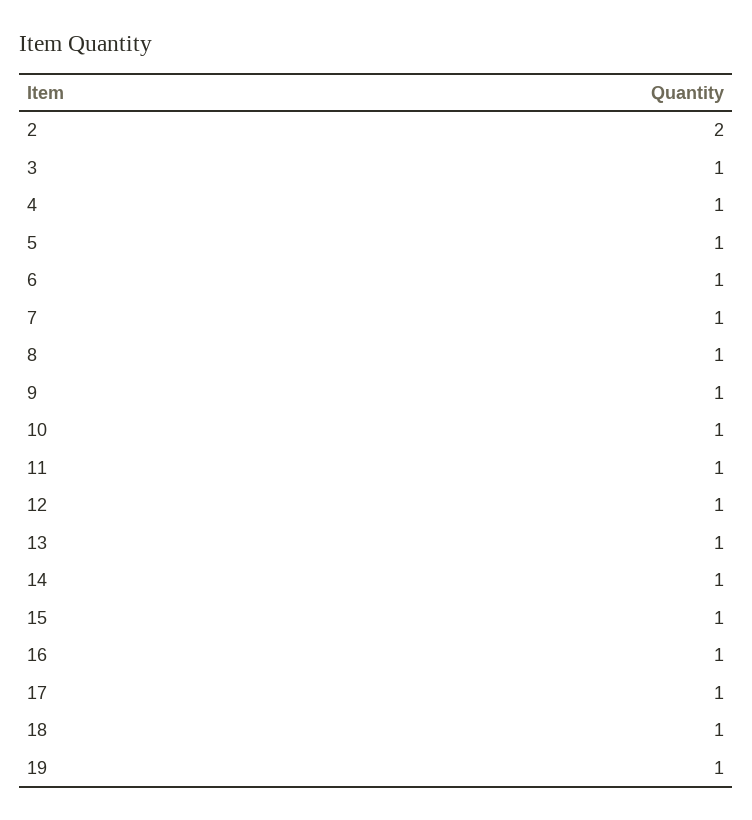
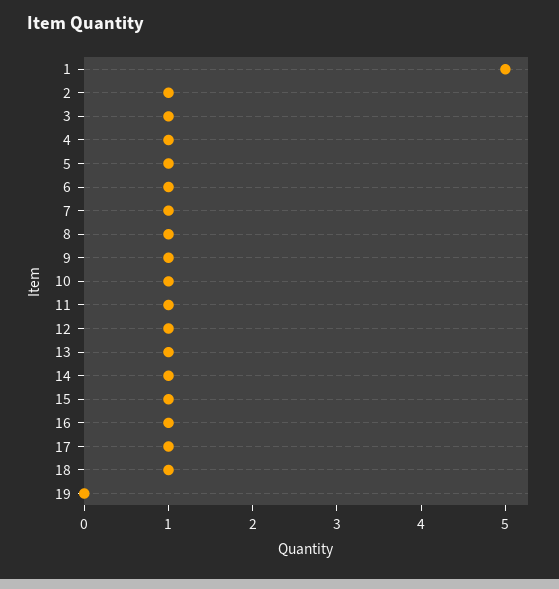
2: 2 -> 1
19: 1 -> 0
1: none -> 5

